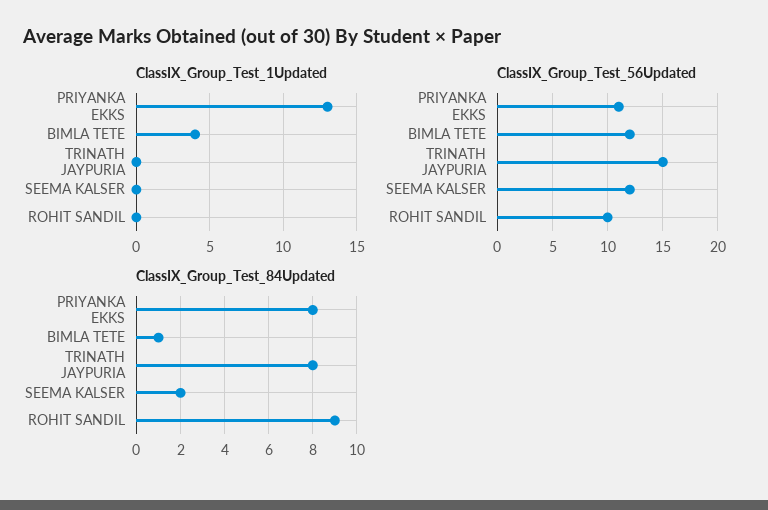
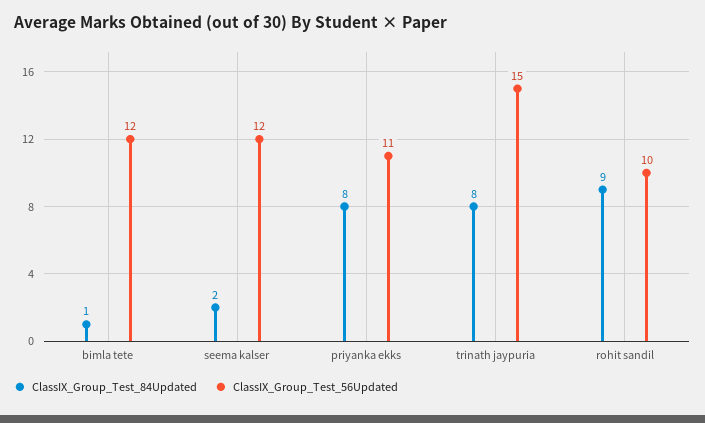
ClassIX_Group_Test_1Updated, PRIYANKA EKKS: 13 -> none
ClassIX_Group_Test_1Updated, BIMLA TETE: 4 -> none
ClassIX_Group_Test_1Updated, TRINATH JAYPURIA: 0 -> none
ClassIX_Group_Test_1Updated, SEEMA KALSER: 0 -> none
ClassIX_Group_Test_1Updated, ROHIT SANDIL: 0 -> none

